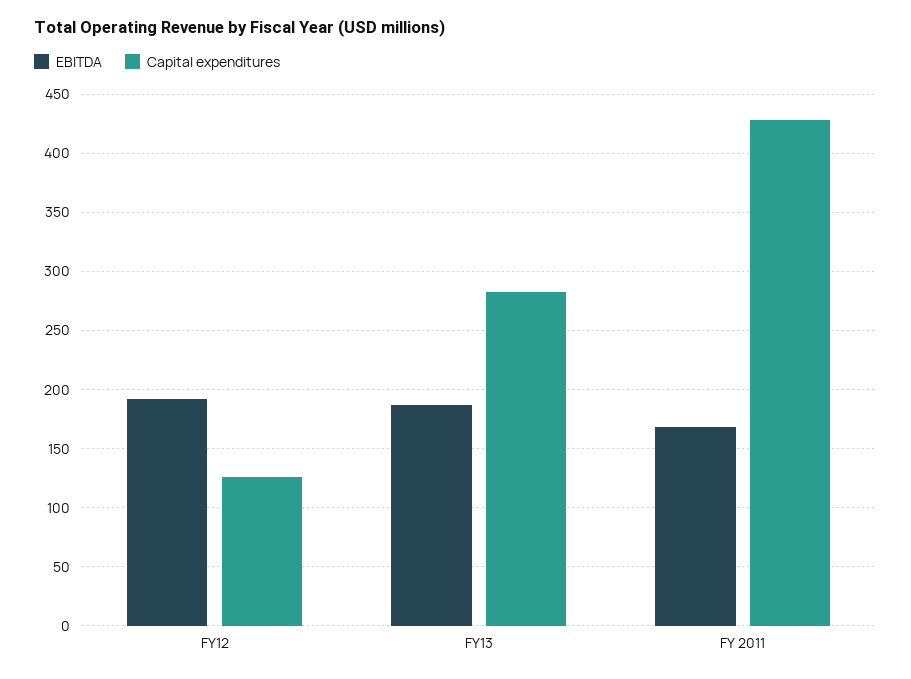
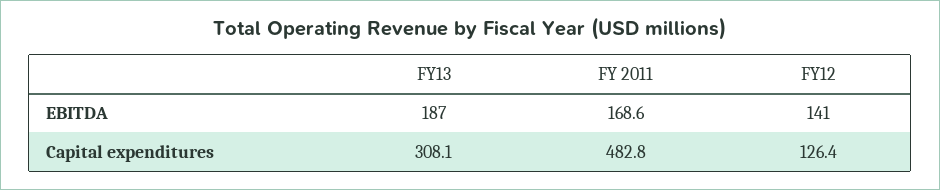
EBITDA, FY12: 190 -> 141
Capital expenditures, FY13: 280 -> 308.1
Capital expenditures, FY 2011: 430 -> 482.8

